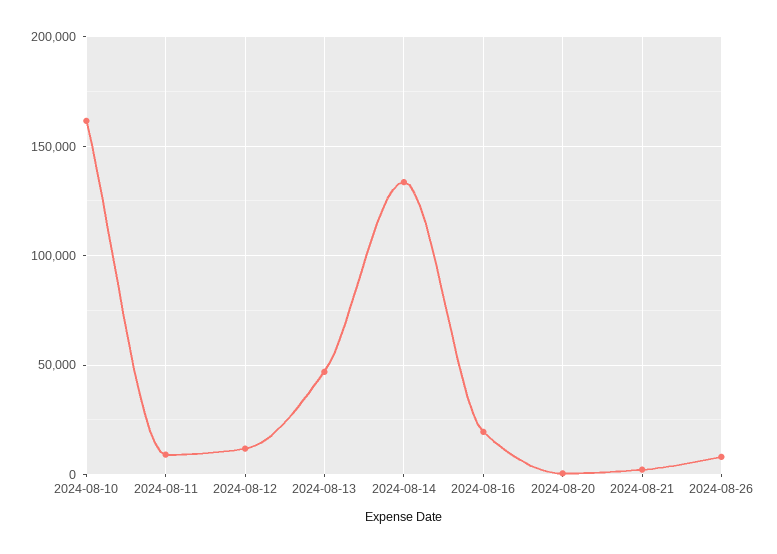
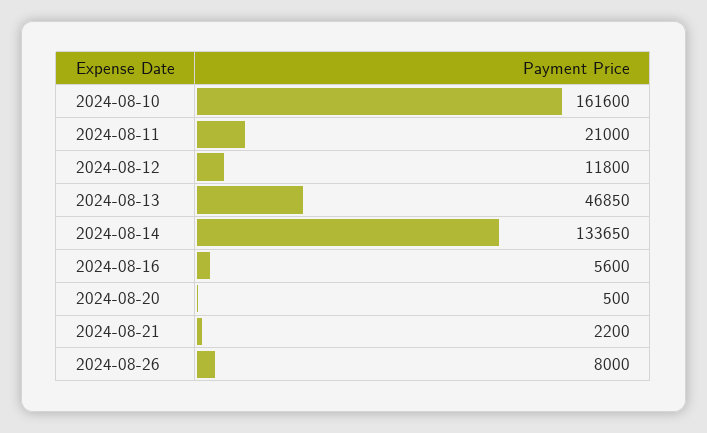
2024-08-11: 10000 -> 21000
2024-08-16: 20000 -> 5600

